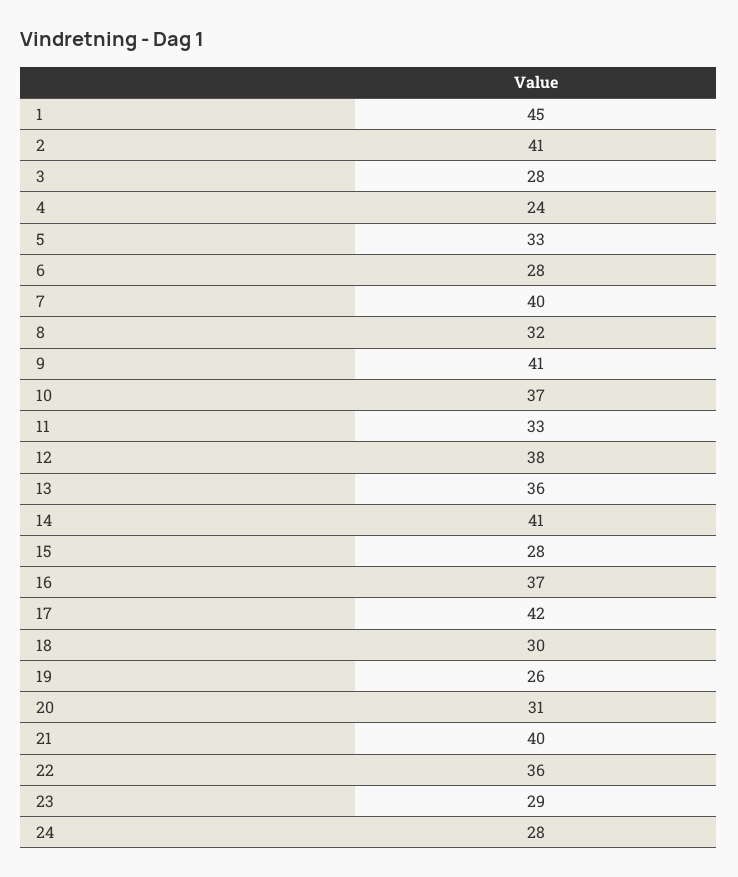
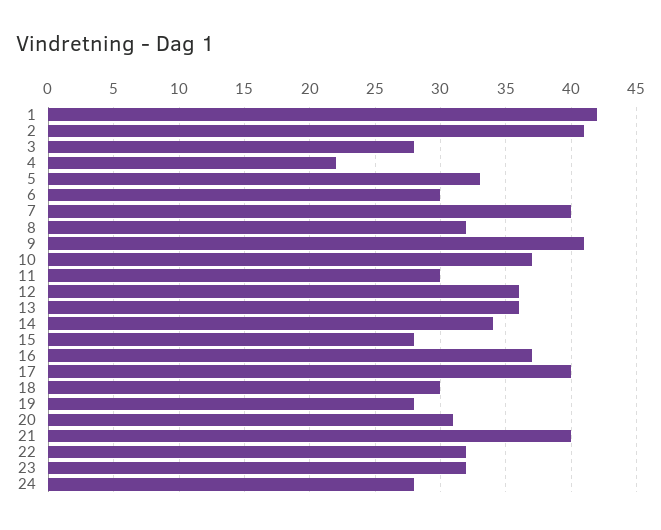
1: 45 -> 42
4: 24 -> 22
6: 28 -> 30
11: 33 -> 30
12: 38 -> 36
14: 41 -> 34
17: 42 -> 40
19: 26 -> 28
22: 36 -> 32
23: 29 -> 32

